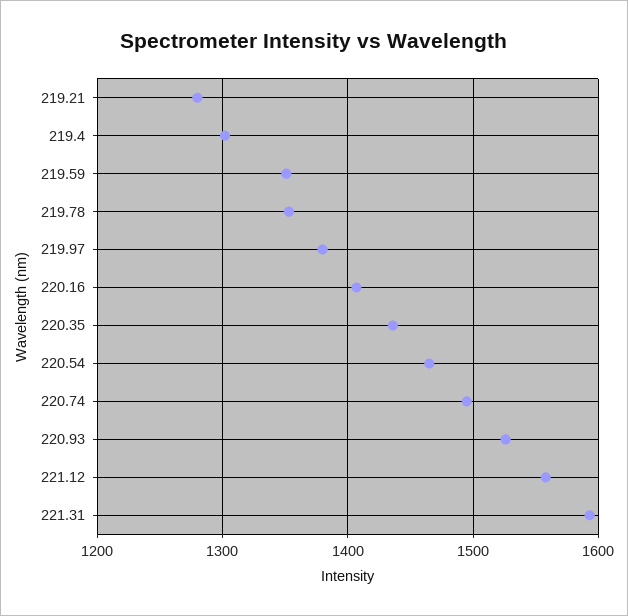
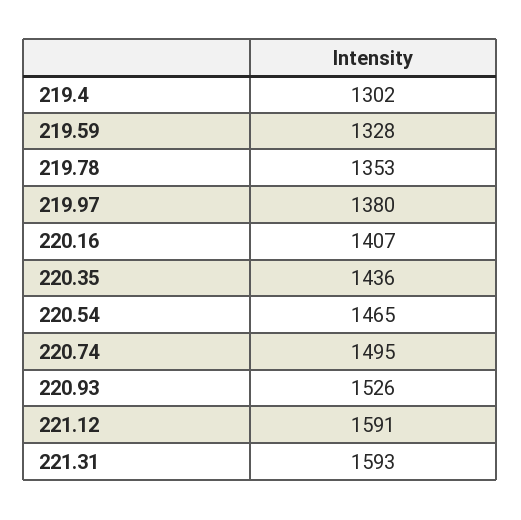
219.21: 1280 -> none
219.59: 1350 -> 1328
221.12: 1560 -> 1591

